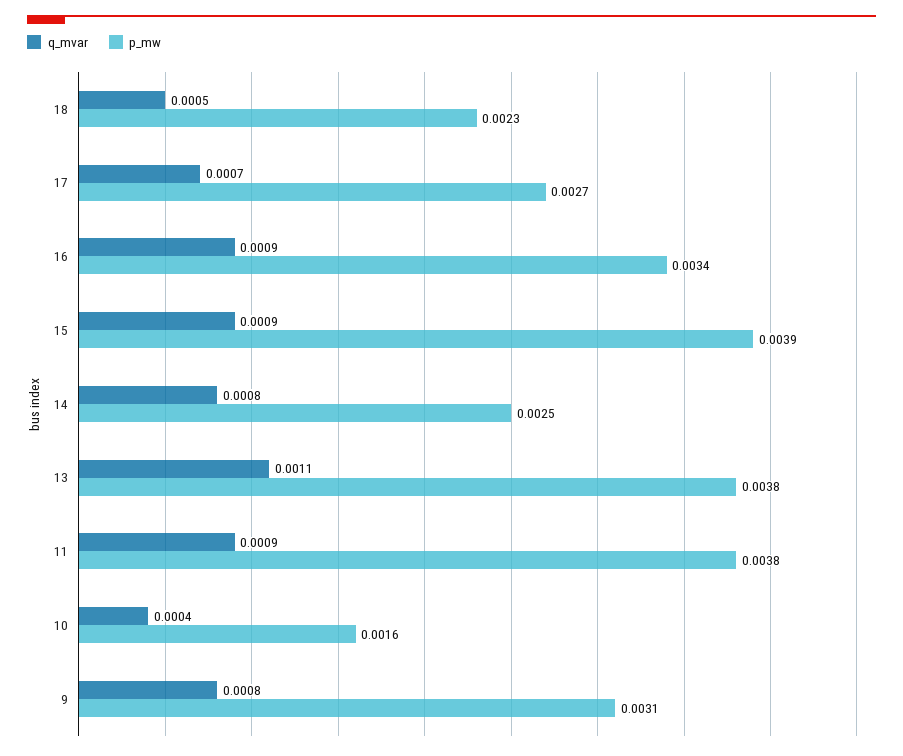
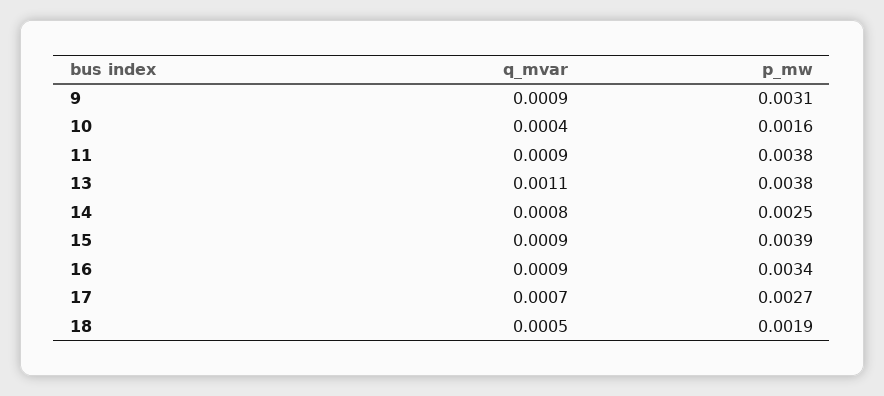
p_mw, 18: 0.0023 -> 0.0019
q_mvar, 9: 0.0008 -> 0.0009

